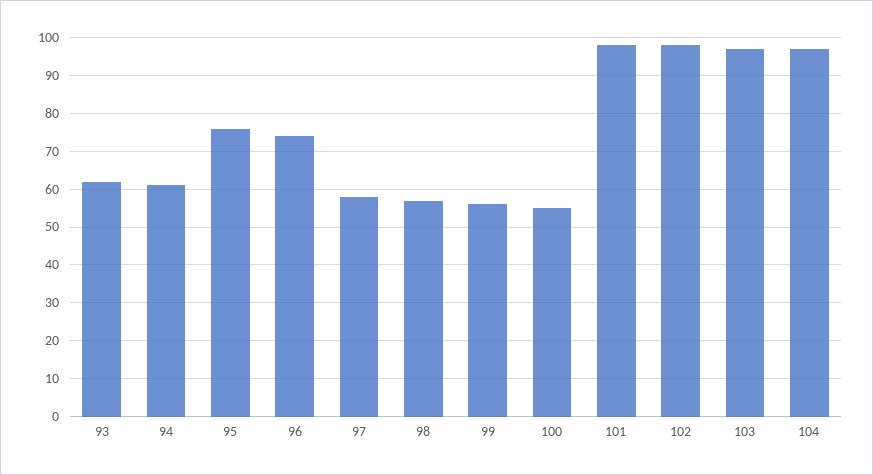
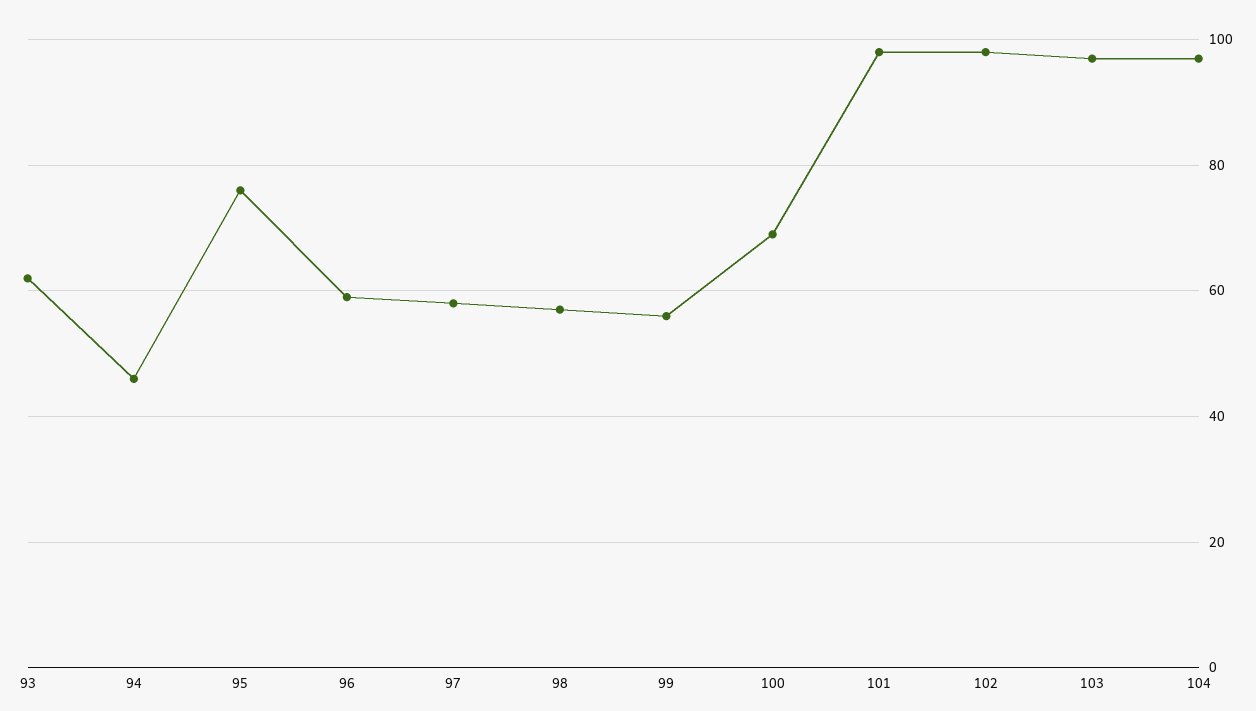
94: 60 -> 45
96: 75 -> 60
100: 55 -> 70

